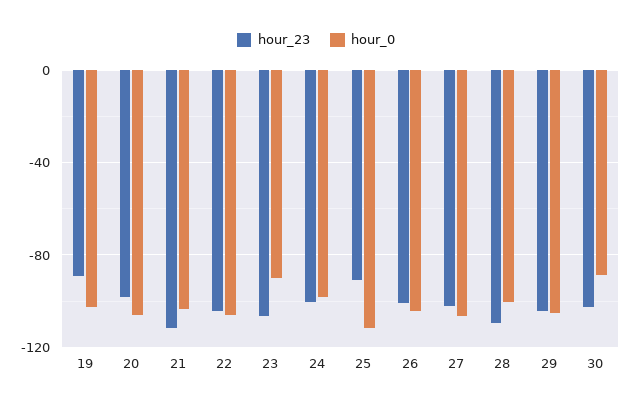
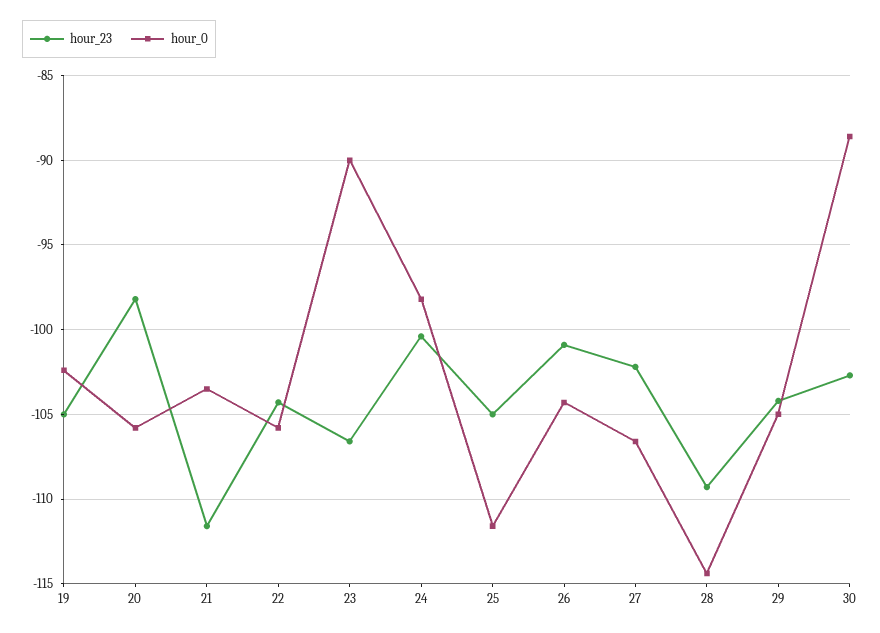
hour_23, 19: -90 -> -105
hour_23, 25: -90 -> -105
hour_0, 28: -100 -> -114.5

